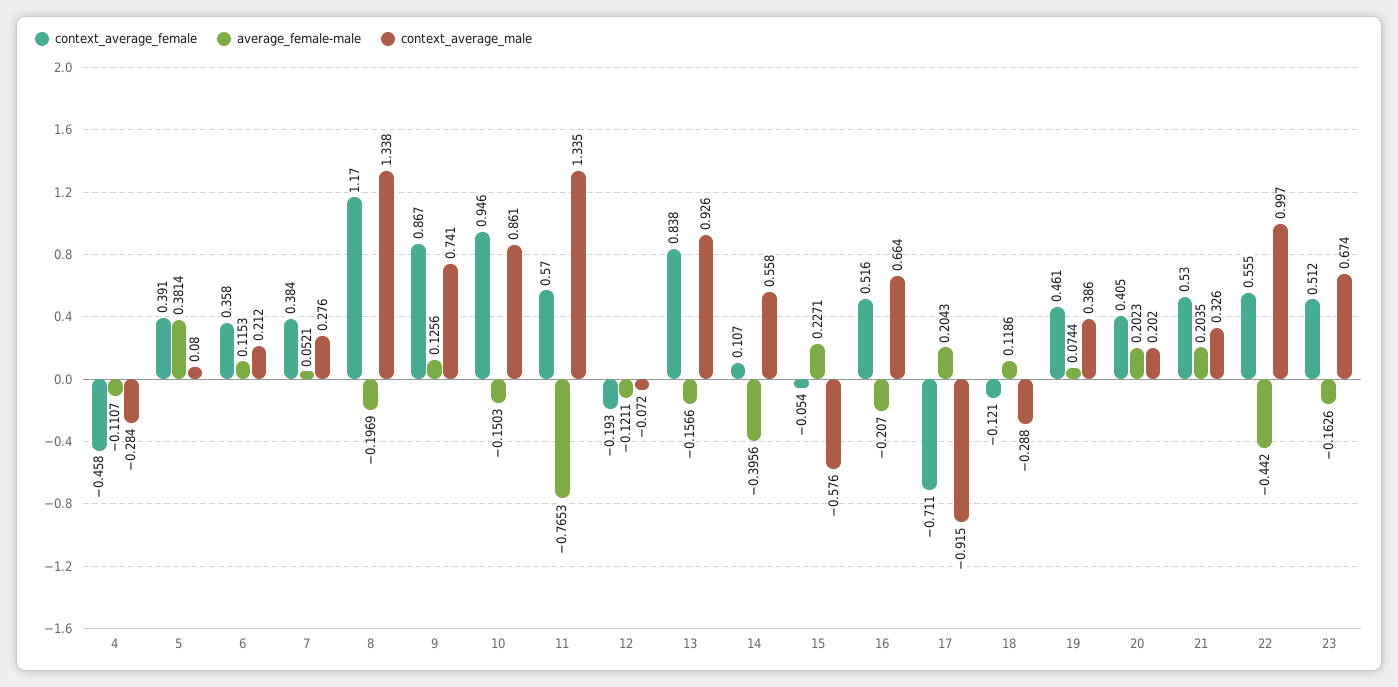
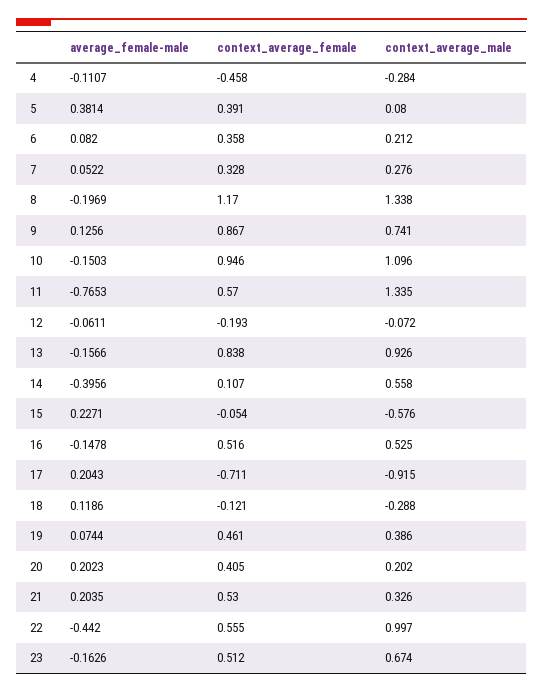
average_female-male, 6: 0.1153 -> 0.082
context_average_female, 7: 0.384 -> 0.328
average_female-male, 7: 0.0521 -> 0.0522
context_average_male, 10: 0.861 -> 1.096
average_female-male, 12: -0.1211 -> -0.0611
average_female-male, 16: -0.207 -> -0.1478
context_average_male, 16: 0.664 -> 0.525

